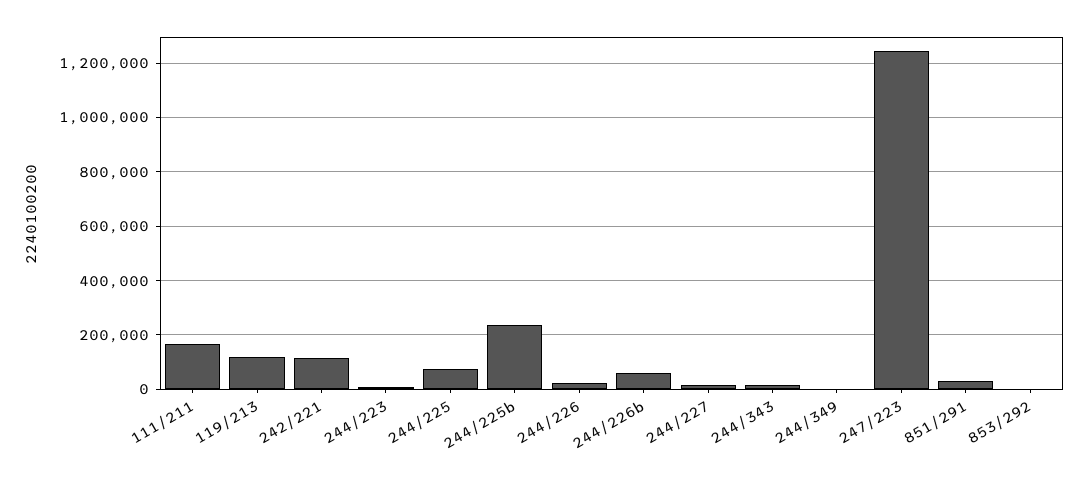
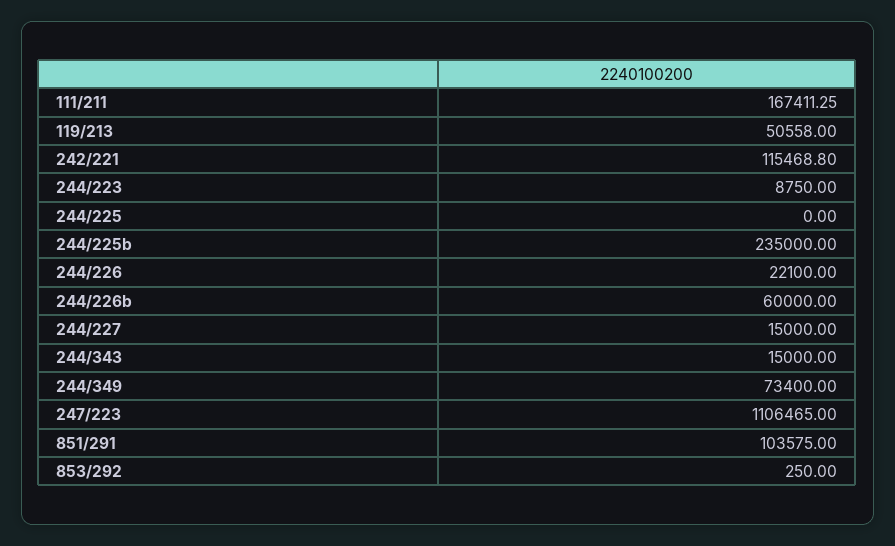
119/213: 125000 -> 50558
244/225: 75000 -> 0
244/349: 0 -> 73400
247/223: 1250000 -> 1106465
851/291: 25000 -> 103575

